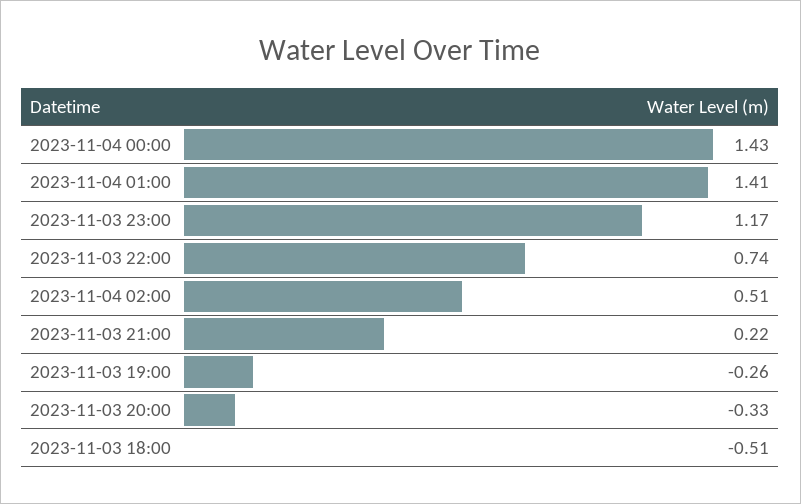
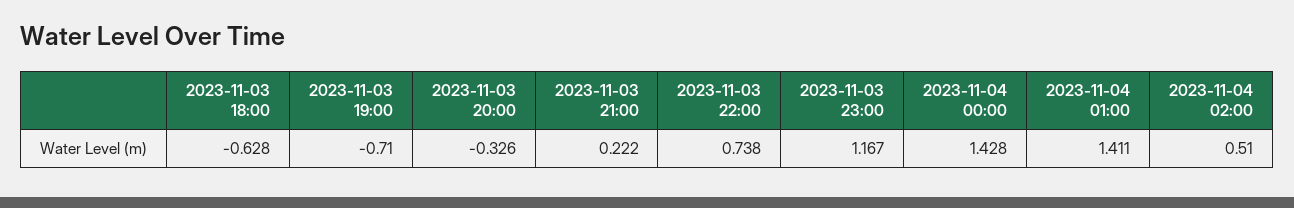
2023-11-03 19:00: -0.26 -> -0.71
2023-11-03 18:00: -0.51 -> -0.628

